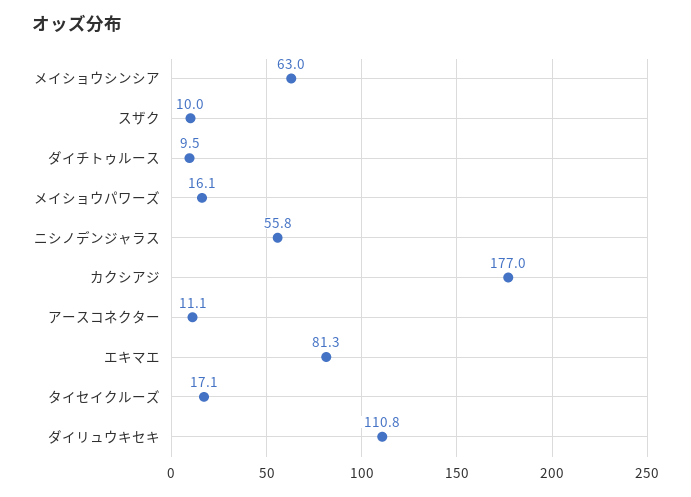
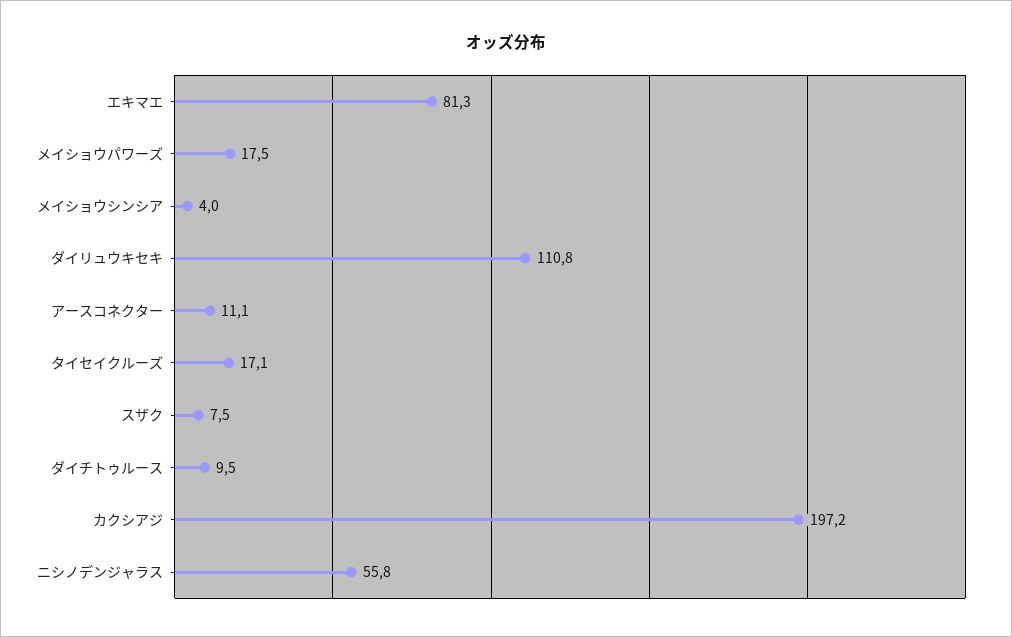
メイショウシンシア: 63 -> 4
スザク: 10 -> 7.5
メイショウパワーズ: 16.1 -> 17.5
カクシアジ: 177 -> 197.2

